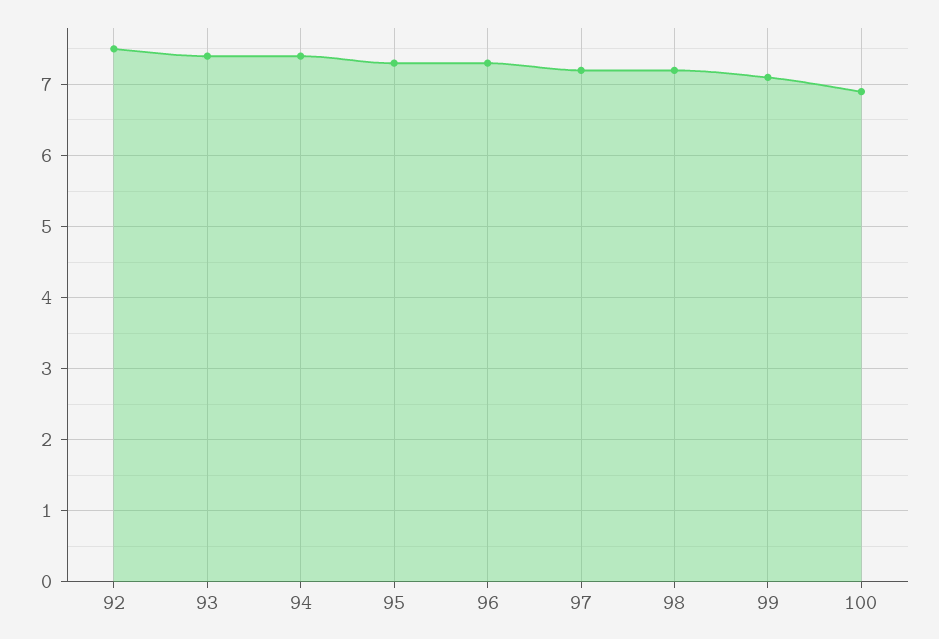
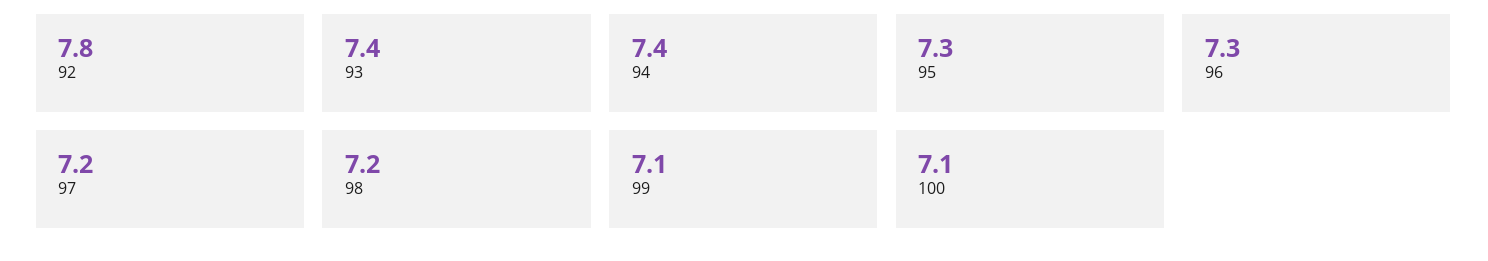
92: 7.5 -> 7.8
100: 6.9 -> 7.1

